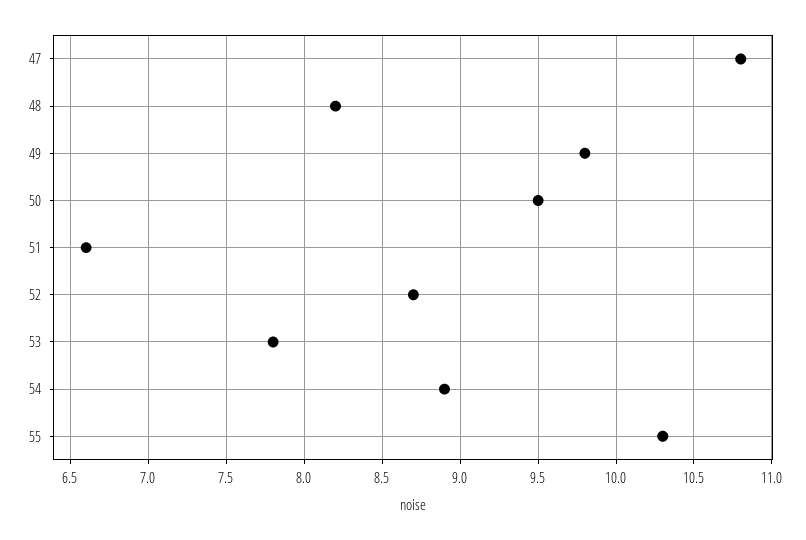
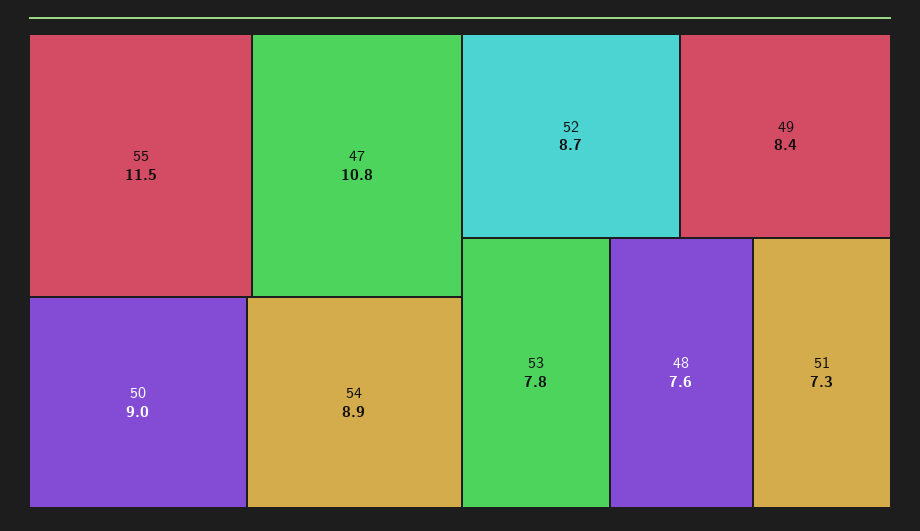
48: 8.2 -> 7.6
49: 9.8 -> 8.4
50: 9.5 -> 9
51: 6.6 -> 7.3
55: 10.3 -> 11.5

